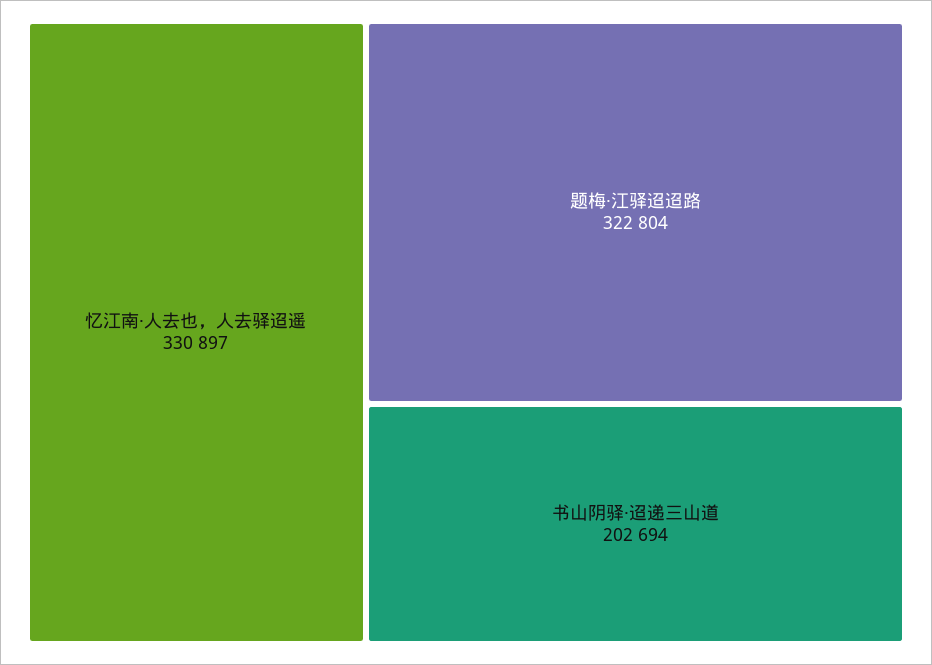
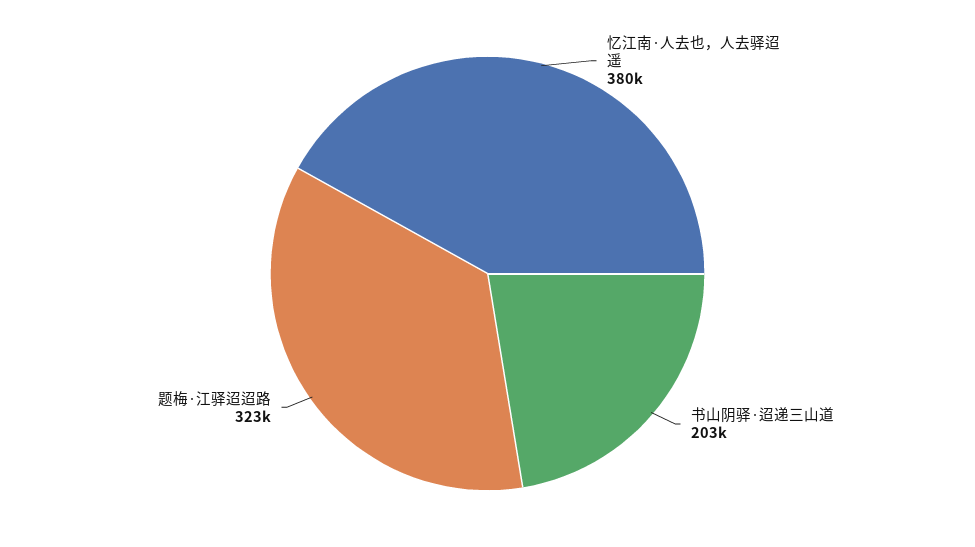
忆江南·人去也，人去驿迢遥: 330897 -> 380000

